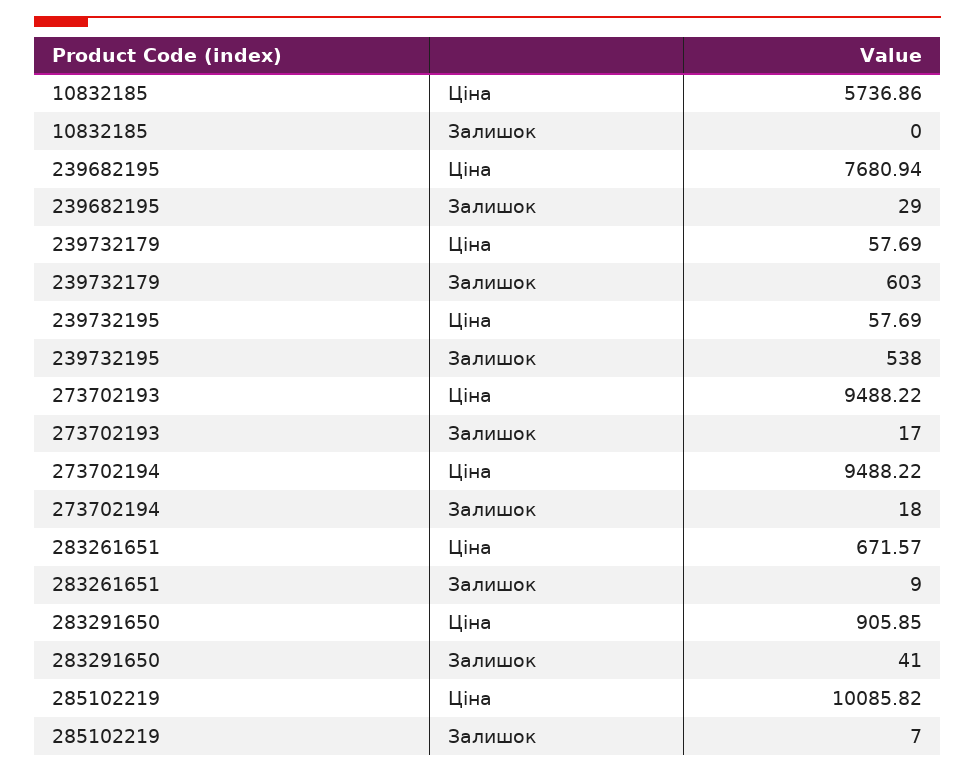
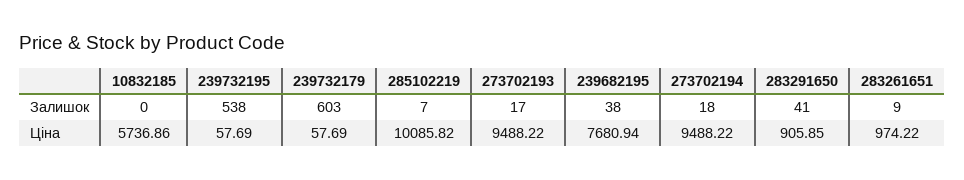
239682195, Залишок: 29 -> 38
283261651, Ціна: 671.57 -> 974.22

